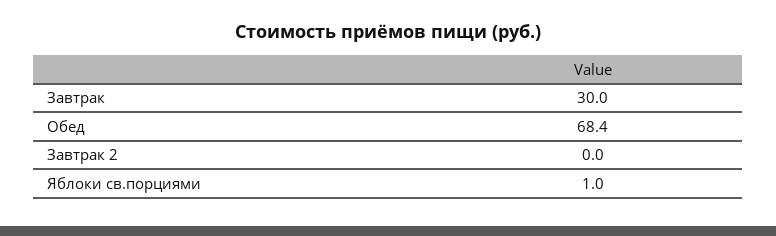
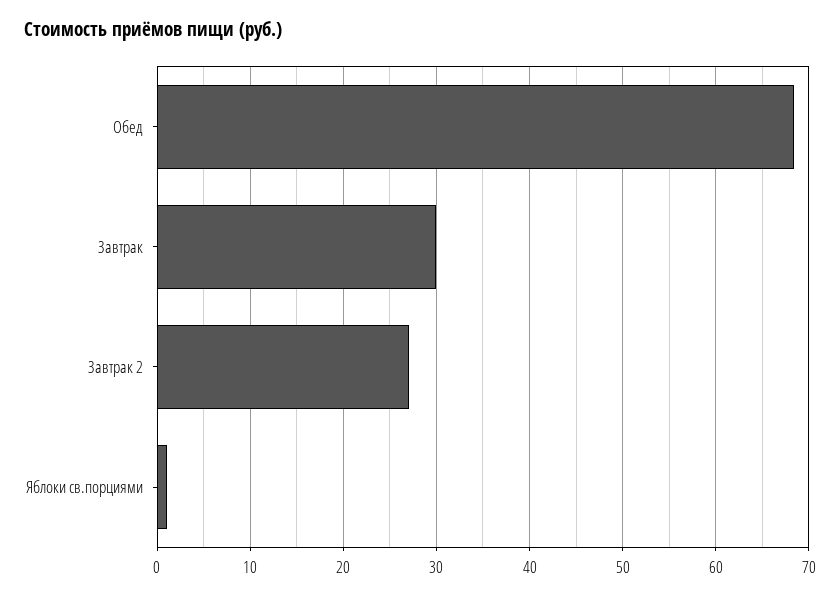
Завтрак 2: 0 -> 27

